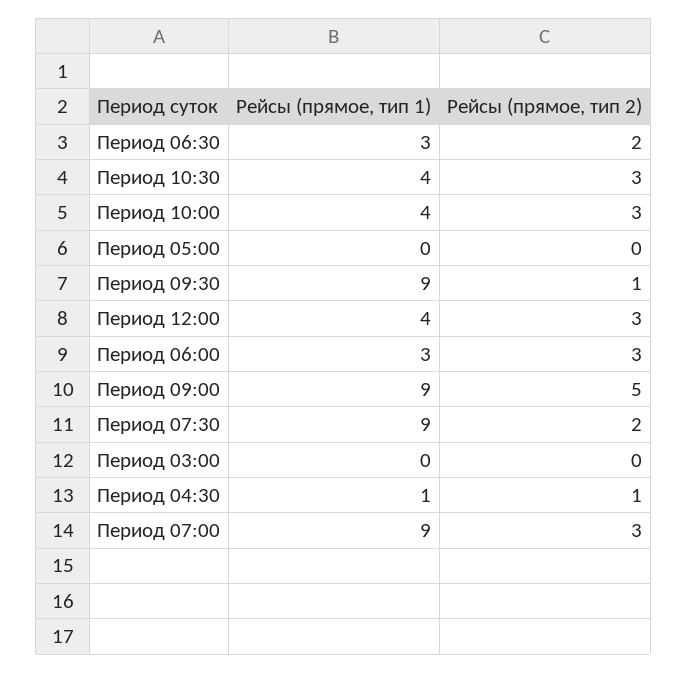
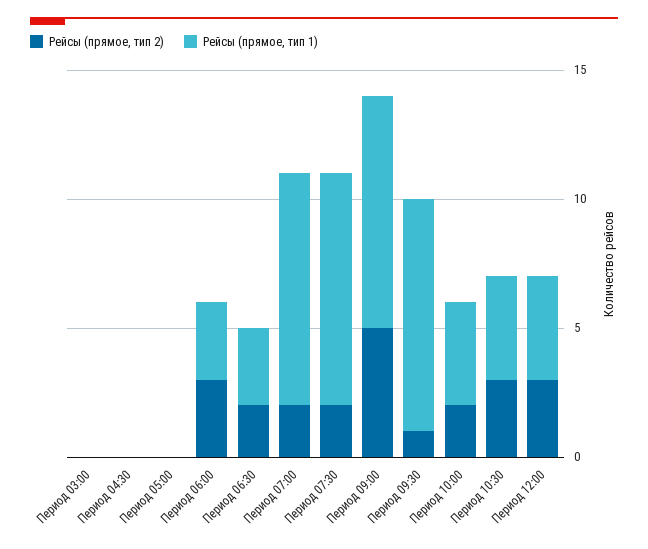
Рейсы (прямое, тип 2), Период 10:00: 3 -> 2
Рейсы (прямое, тип 1), Период 04:30: 1 -> 0
Рейсы (прямое, тип 2), Период 04:30: 1 -> 0
Рейсы (прямое, тип 2), Период 07:00: 3 -> 2

